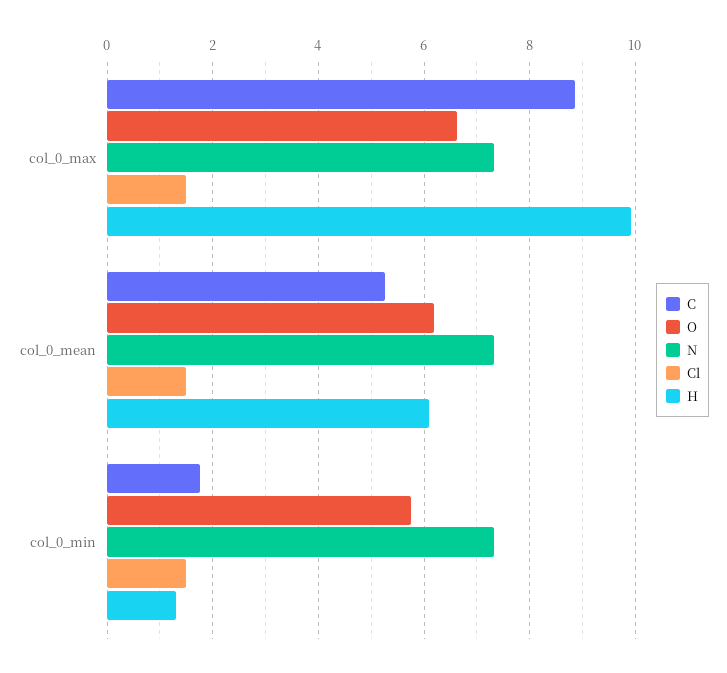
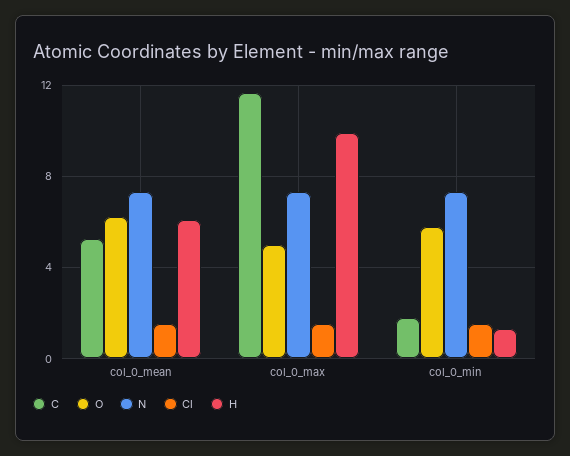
C, col_0_max: 8.8 -> 11.5
O, col_0_max: 6.6 -> 5

